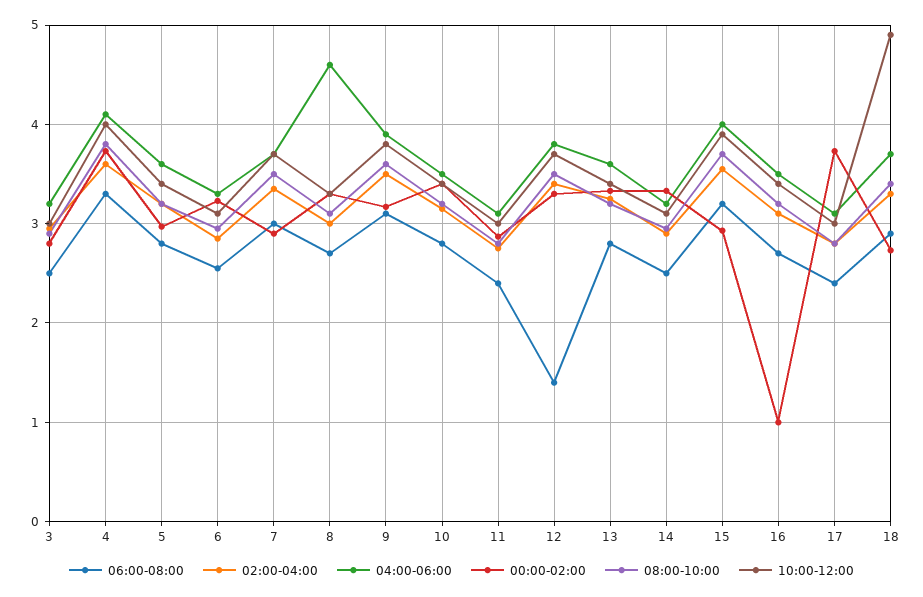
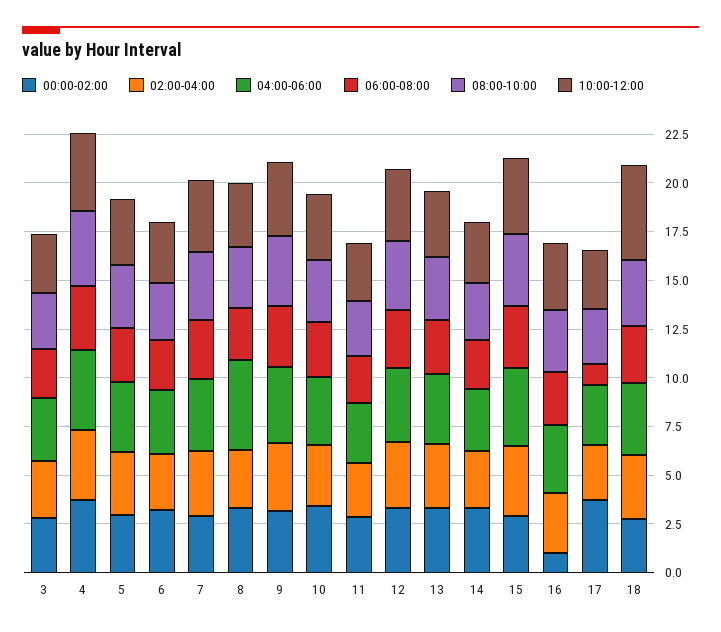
06:00-08:00, 12: 1.4 -> 3
06:00-08:00, 17: 2.4 -> 1

